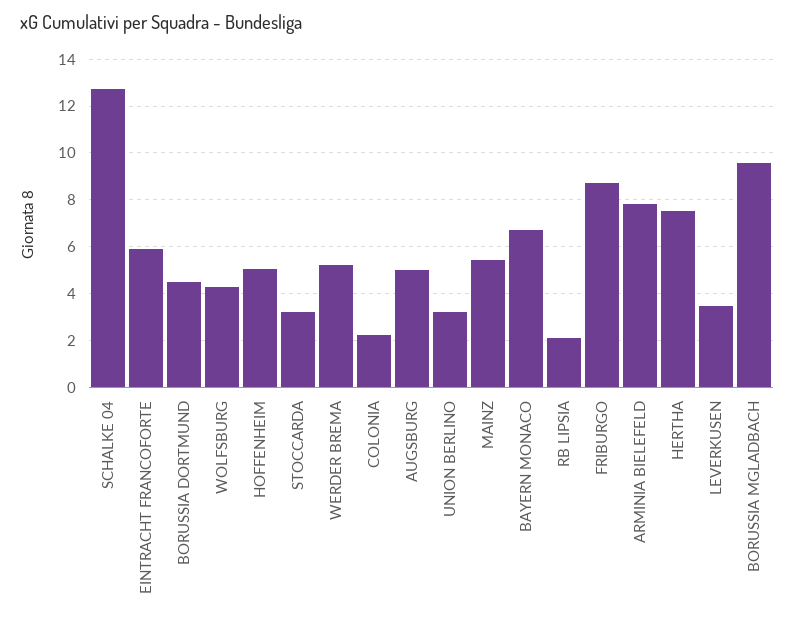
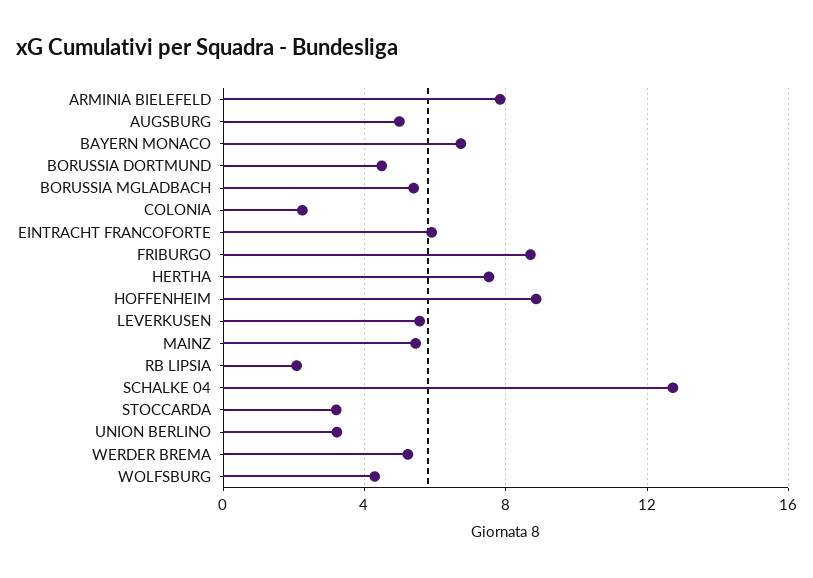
HOFFENHEIM: 5 -> 9
LEVERKUSEN: 3.5 -> 5.5
BORUSSIA MGLADBACH: 9.5 -> 5.5

